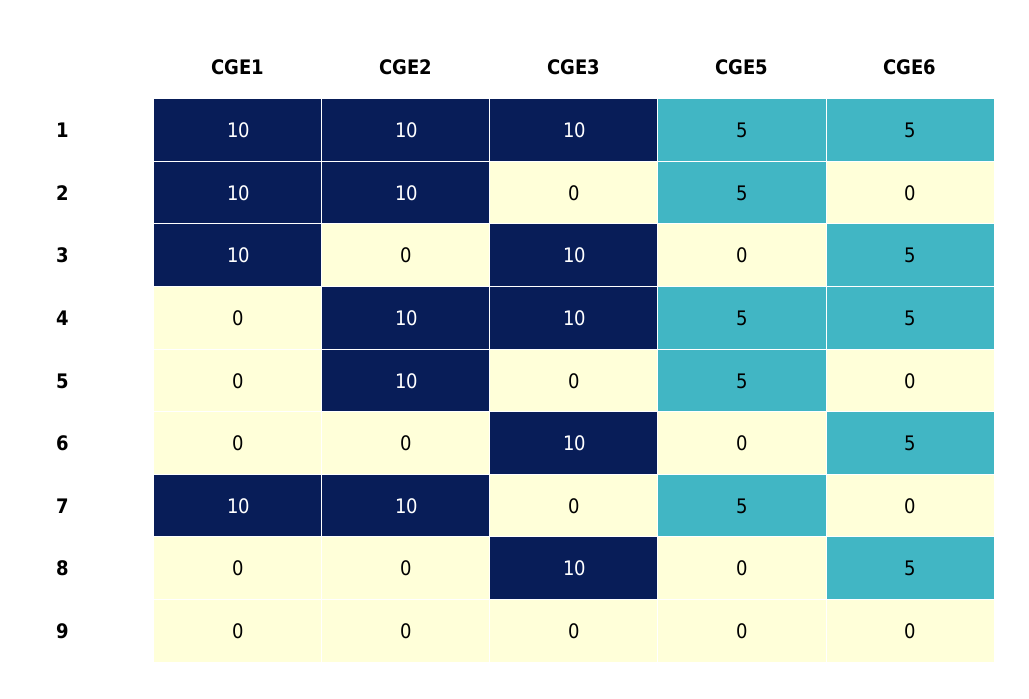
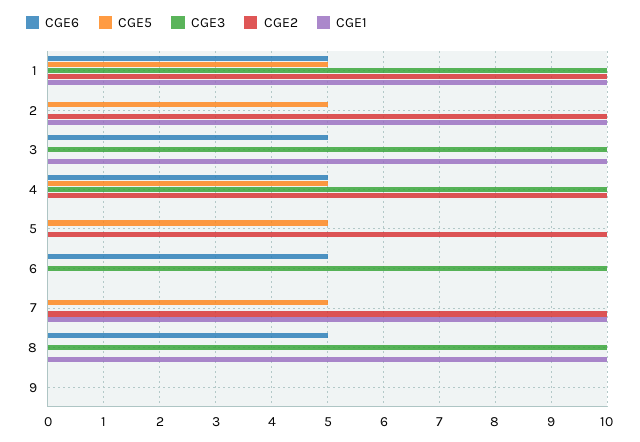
CGE1, 8: 0 -> 10

